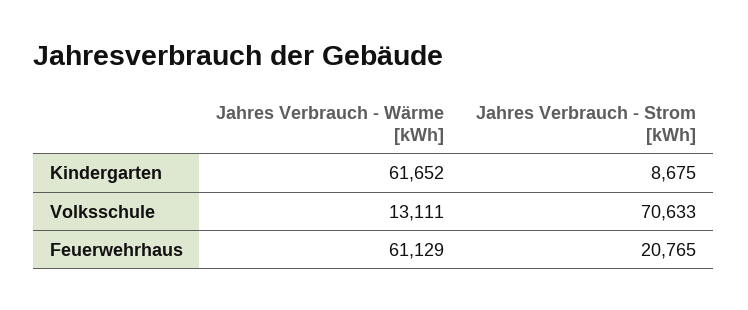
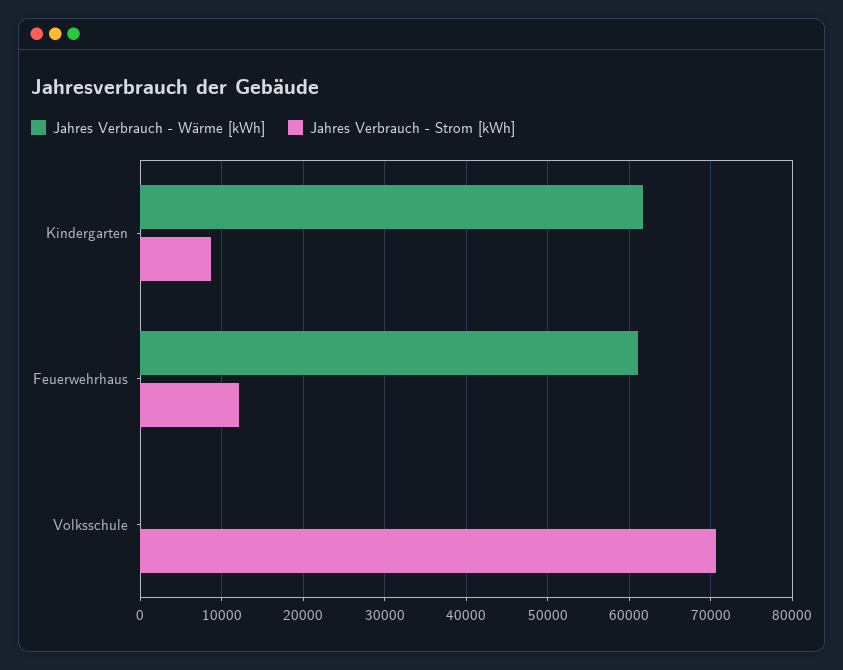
Jahres Verbrauch - Wärme [kWh], Volksschule: 13111 -> 0
Jahres Verbrauch - Strom [kWh], Feuerwehrhaus: 20765 -> 12000

